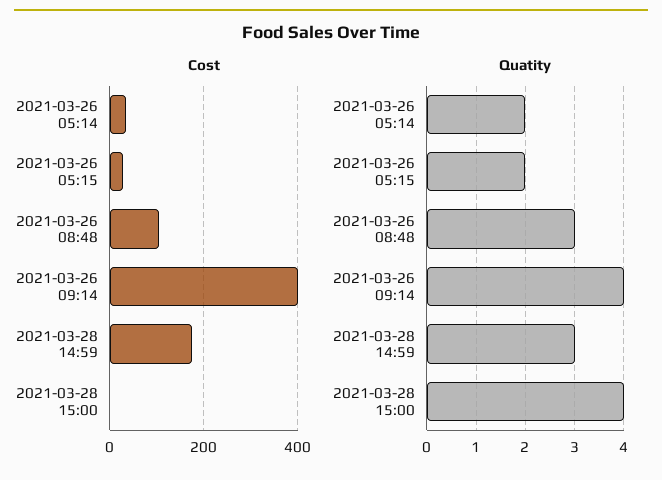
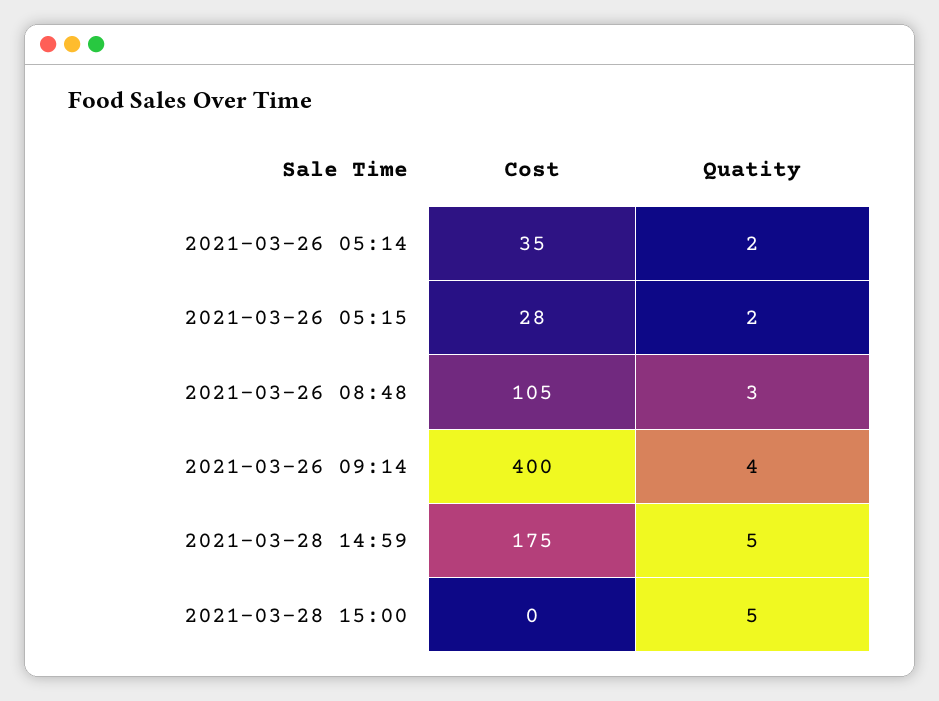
Quatity, 2021-03-28 14:59: 3 -> 5
Quatity, 2021-03-28 15:00: 4 -> 5

